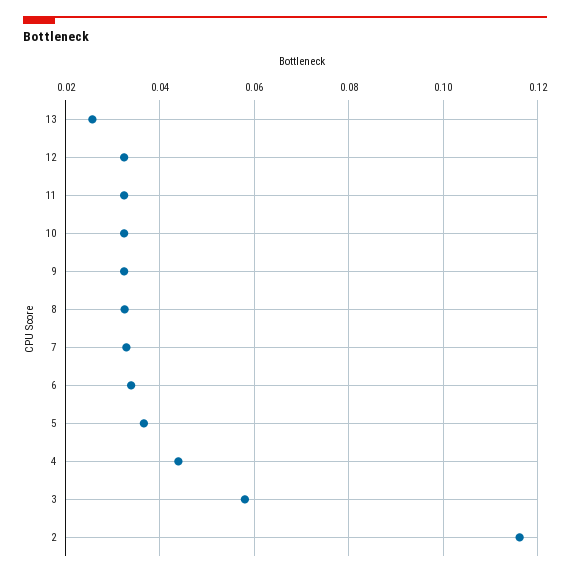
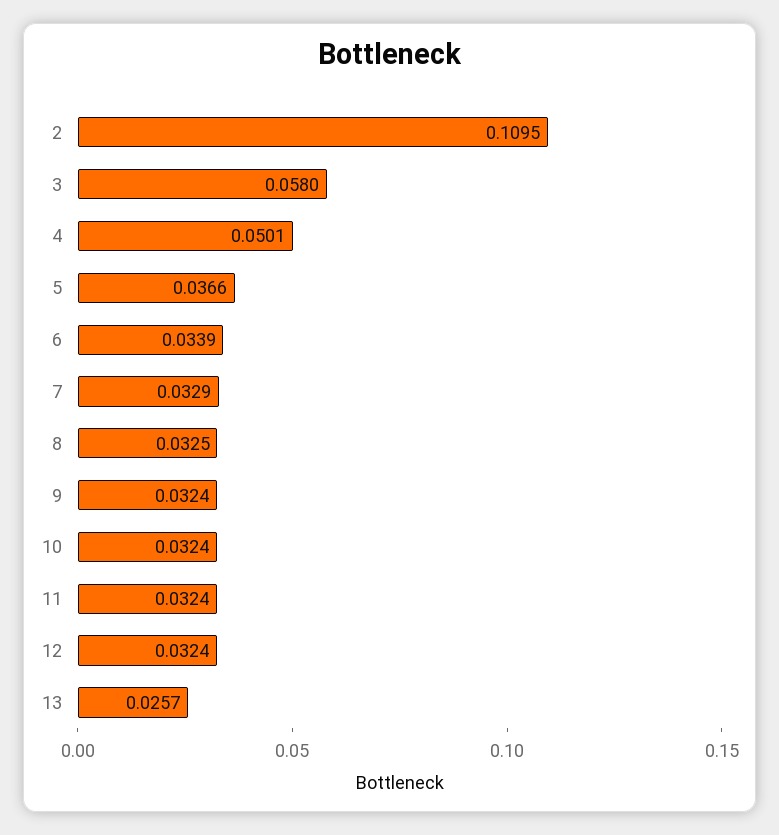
4: 0.044 -> 0.0501
2: 0.116 -> 0.1095

